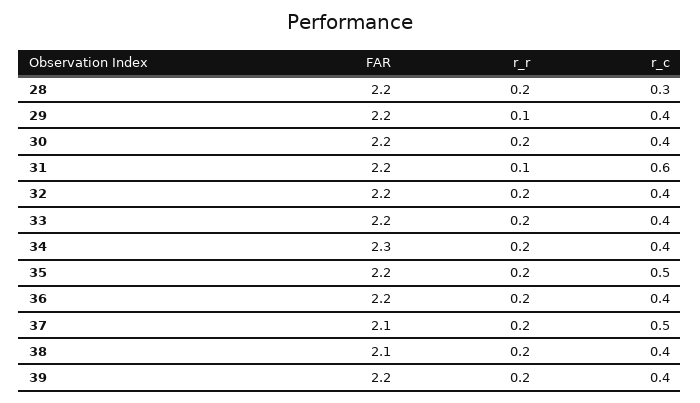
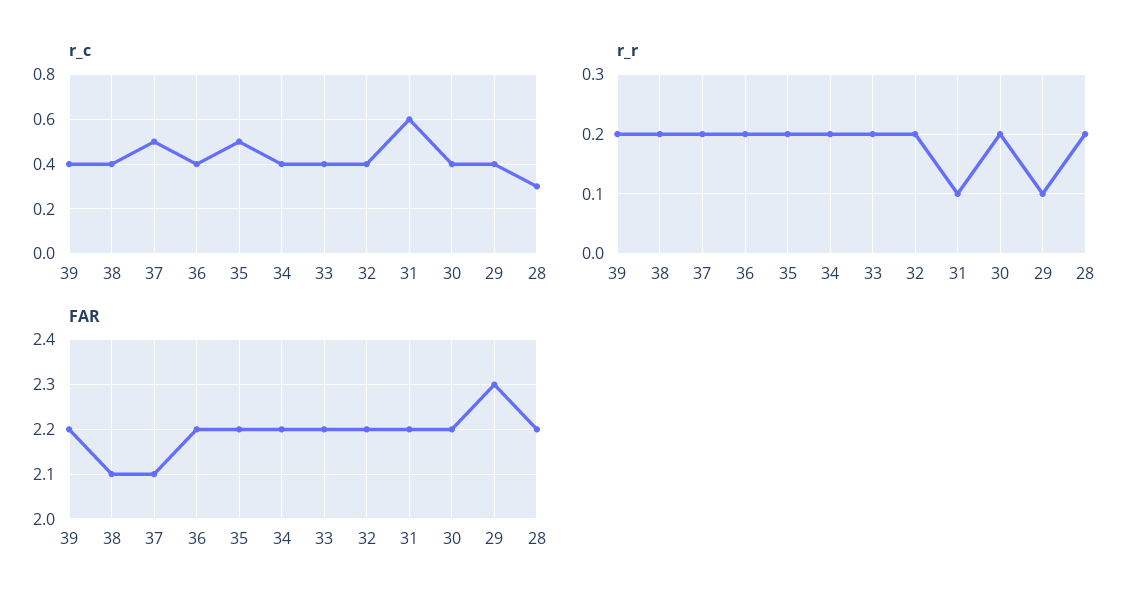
FAR, 29: 2.2 -> 2.3
FAR, 34: 2.3 -> 2.2

